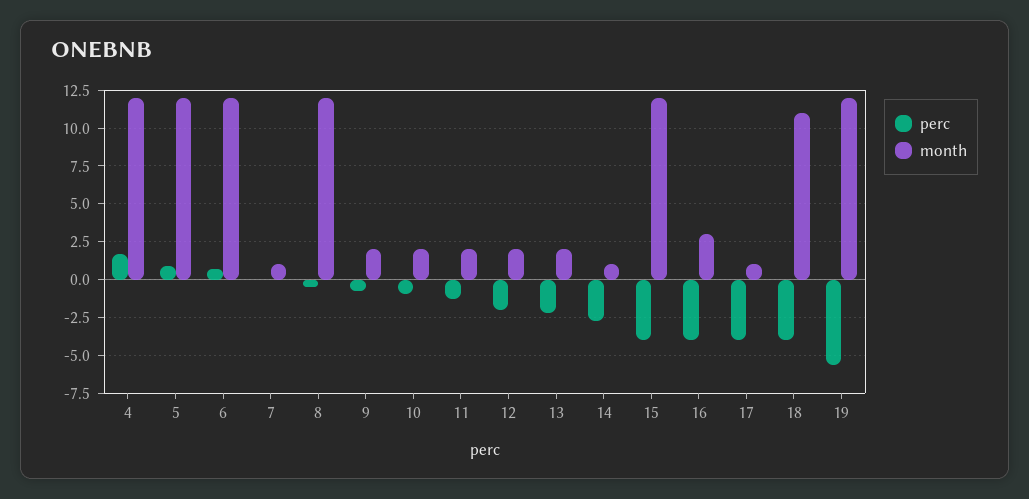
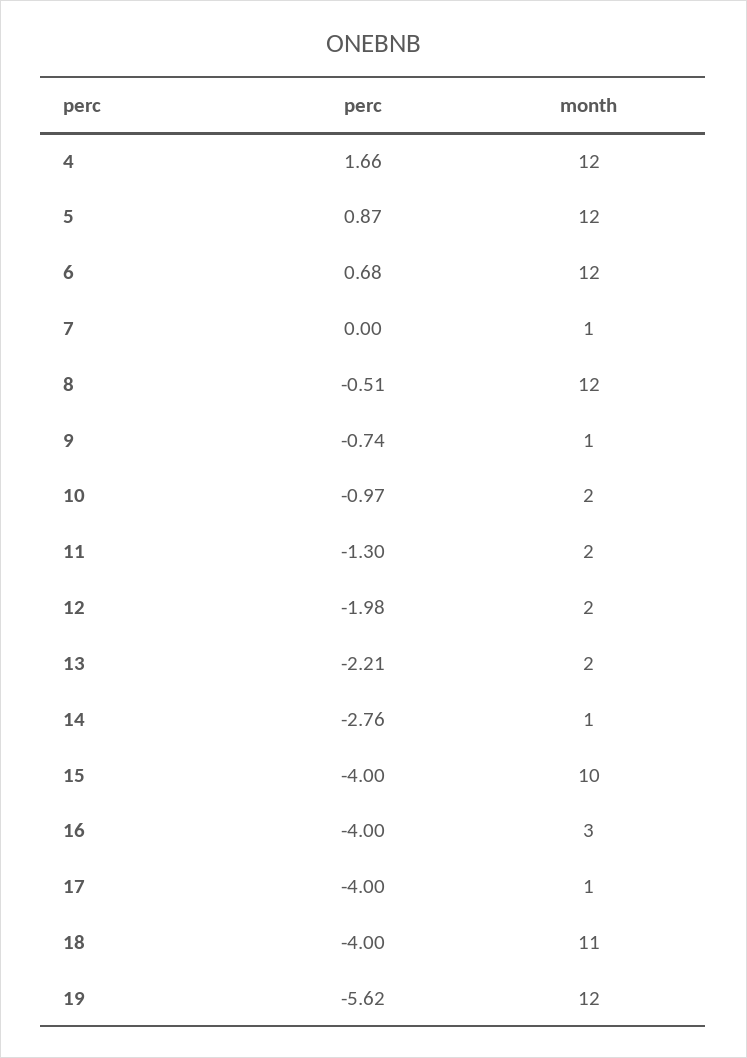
month, 9: 2 -> 1
month, 15: 12 -> 10

